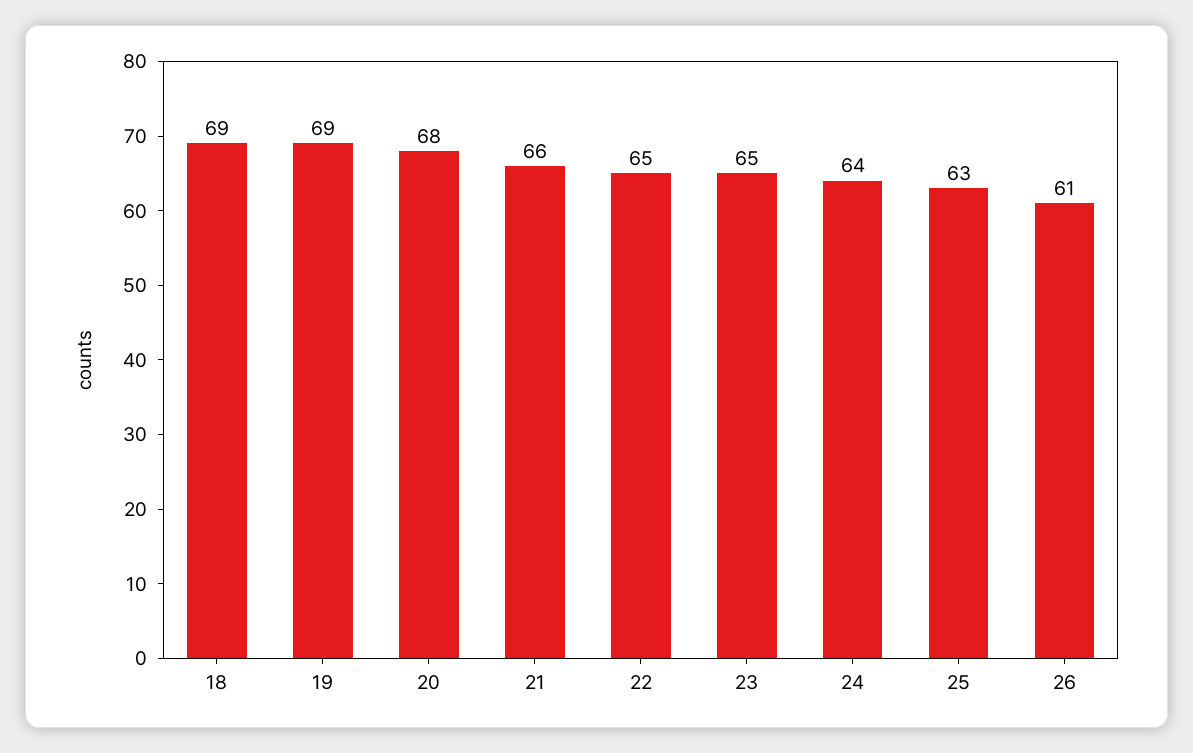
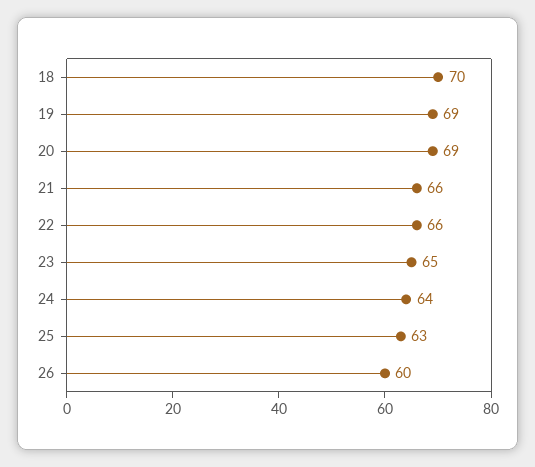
18: 69 -> 70
20: 68 -> 69
22: 65 -> 66
26: 61 -> 60

